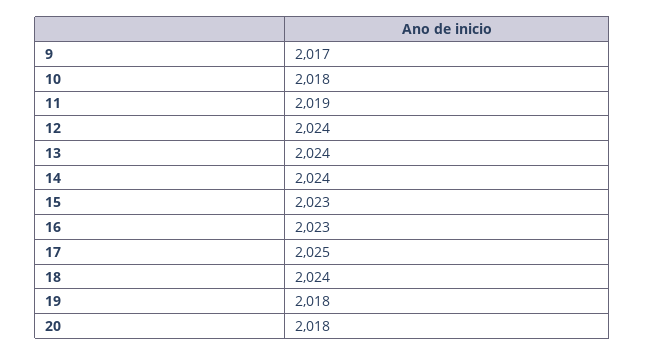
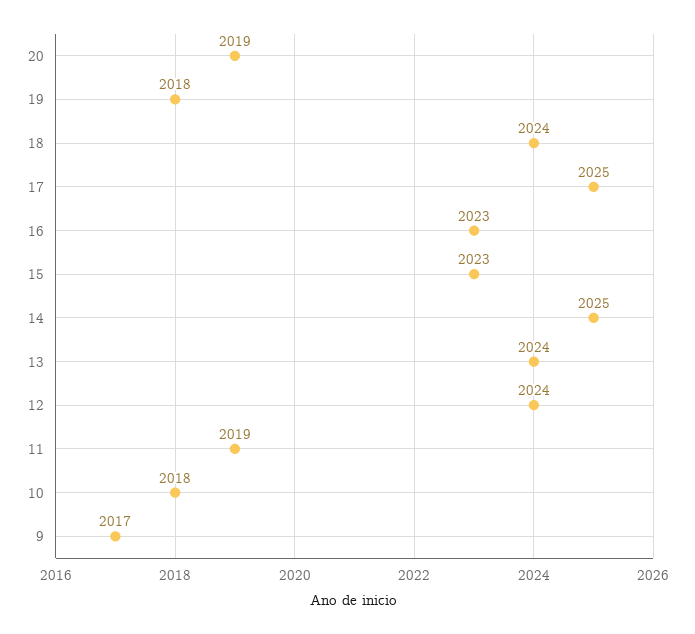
14: 2024 -> 2025
20: 2018 -> 2019

